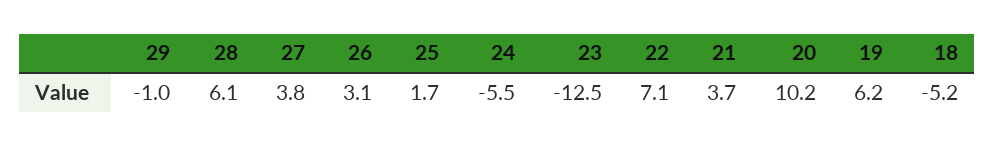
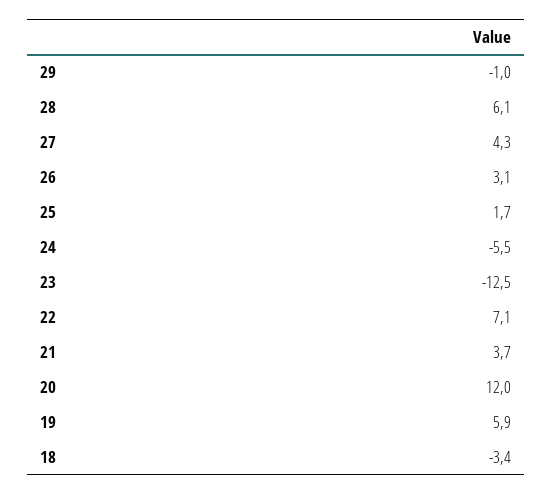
27: 3.8 -> 4.3
20: 10.2 -> 12
19: 6.2 -> 5.9
18: -5.2 -> -3.4

